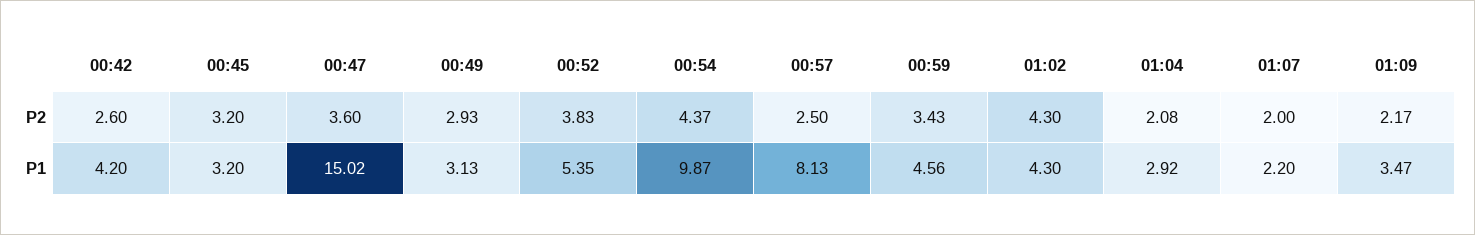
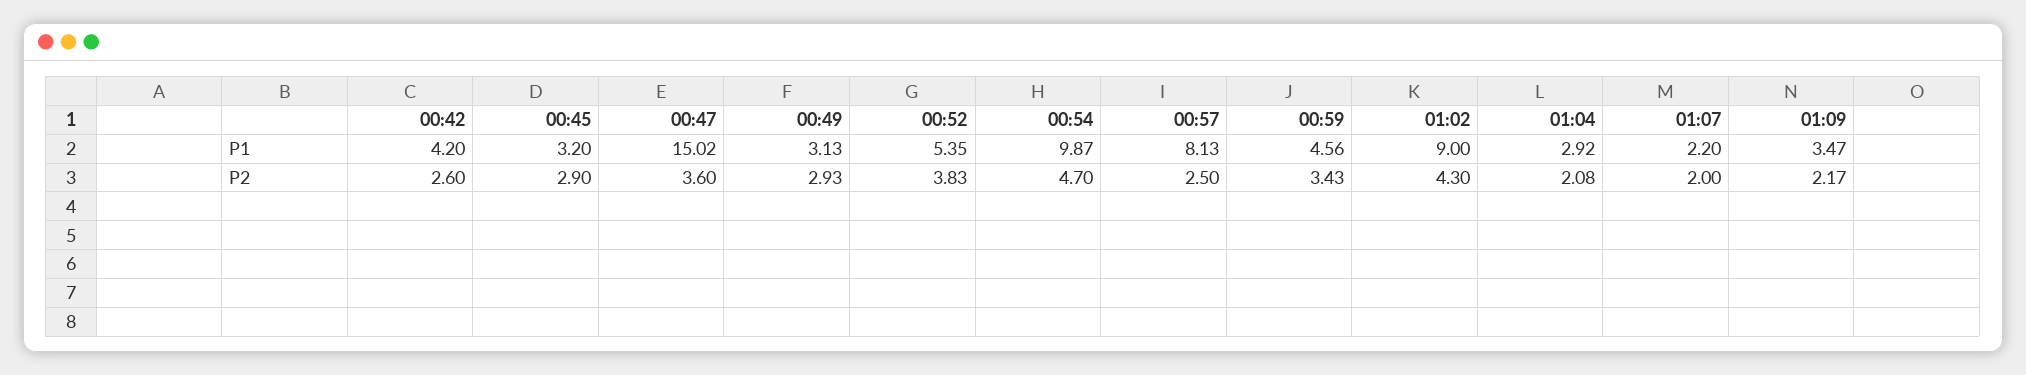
00:45, P2: 3.2 -> 2.9
00:54, P2: 4.37 -> 4.7
01:02, P1: 4.3 -> 9

